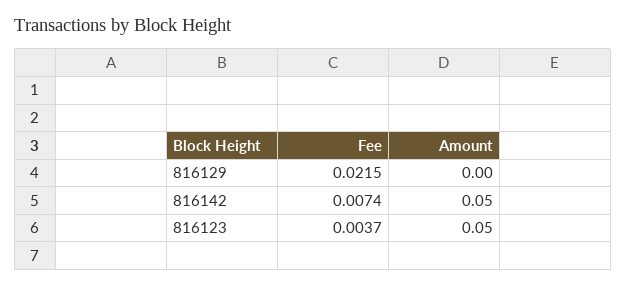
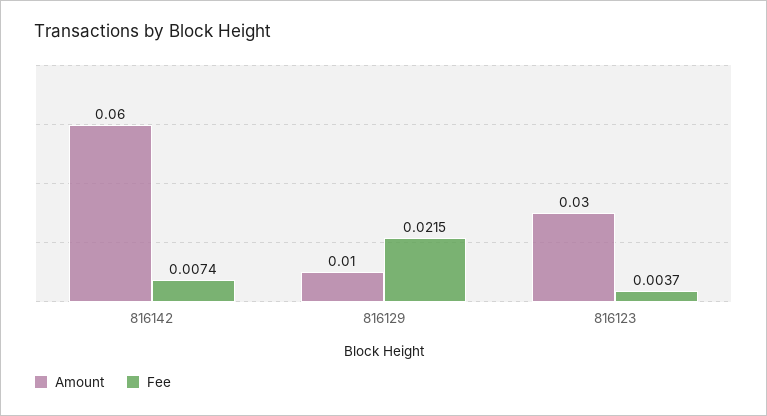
Amount, 816129: 0 -> 0.01
Amount, 816142: 0.05 -> 0.06
Amount, 816123: 0.05 -> 0.03

